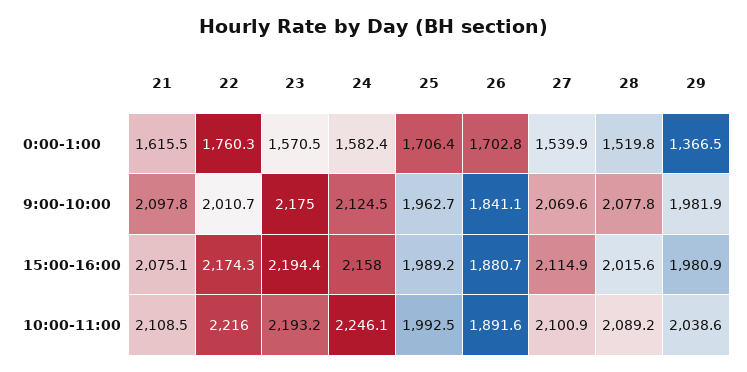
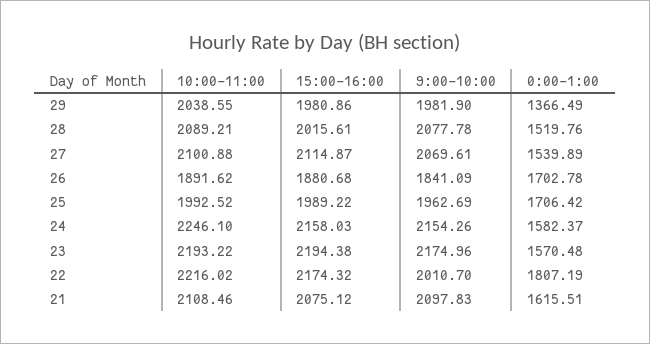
22, 0:00-1:00: 1760.3 -> 1807.19
24, 9:00-10:00: 2124.5 -> 2154.26

